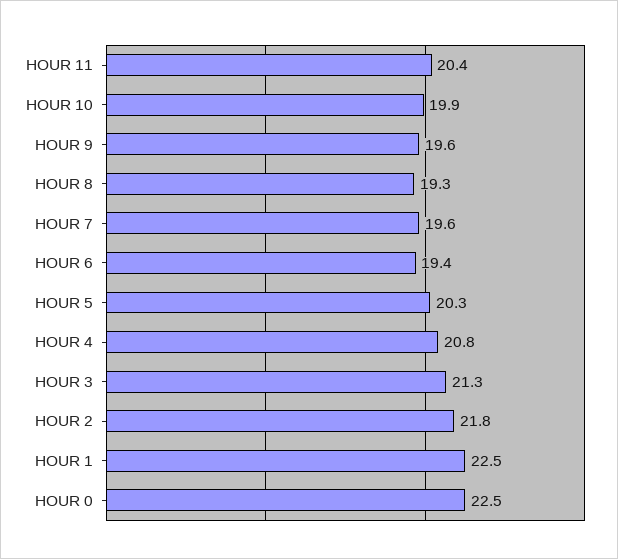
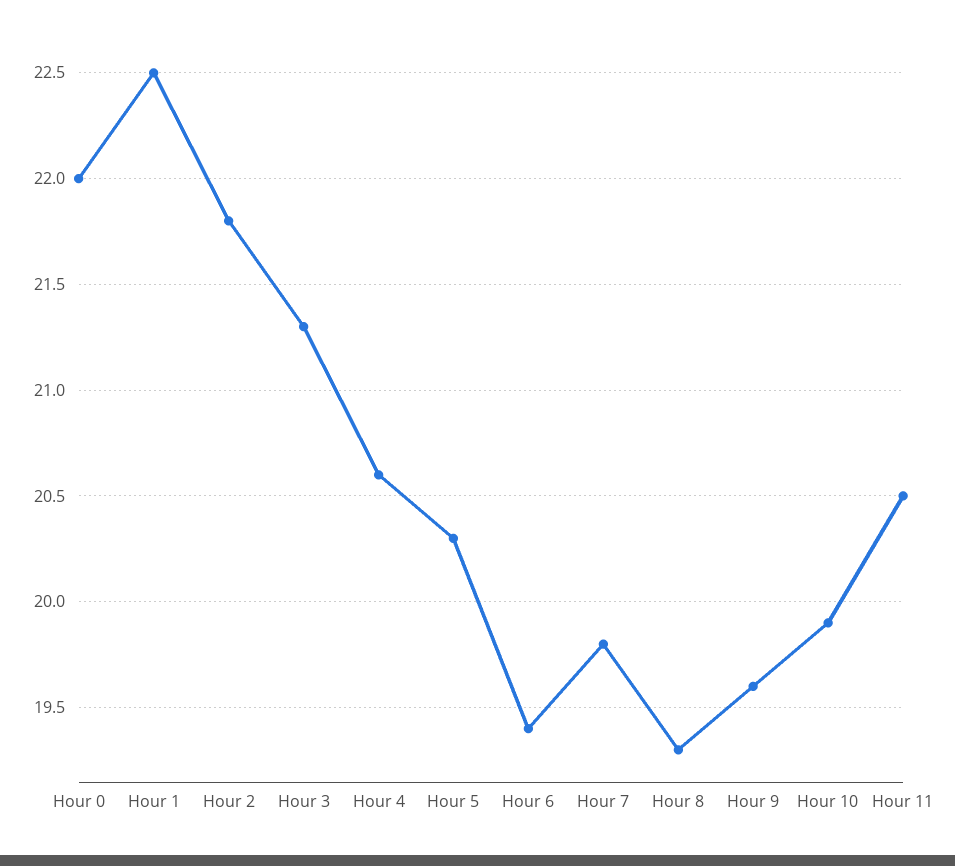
HOUR 11: 20.4 -> 20.5
HOUR 7: 19.6 -> 19.8
HOUR 4: 20.8 -> 20.6
HOUR 0: 22.5 -> 22

